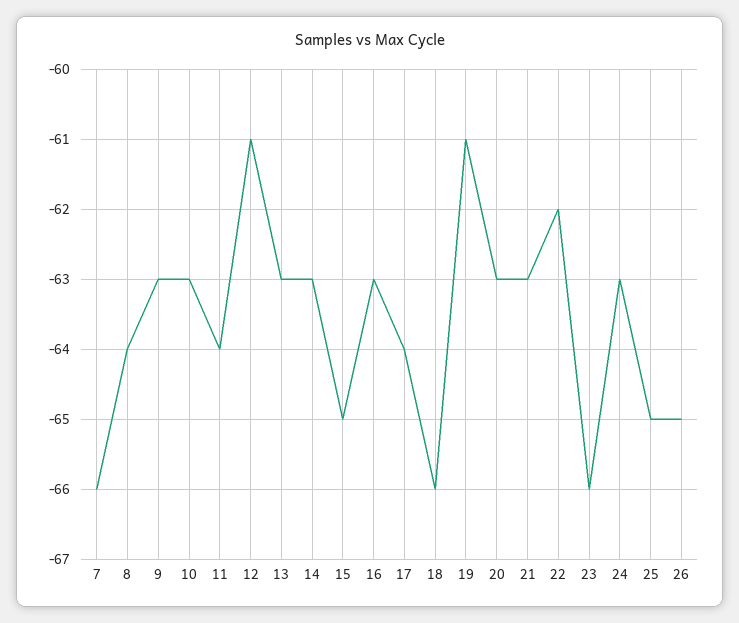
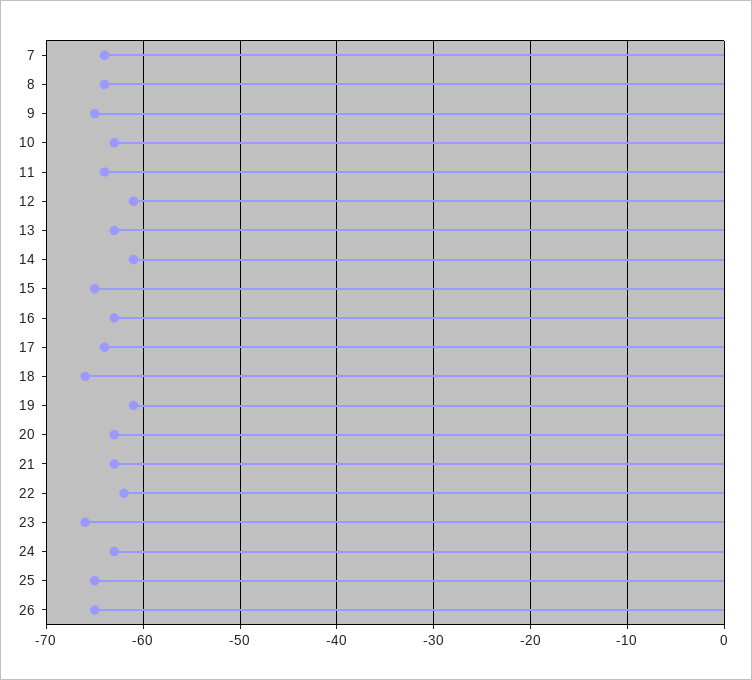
7: -66 -> -64
9: -63 -> -65
14: -63 -> -61

